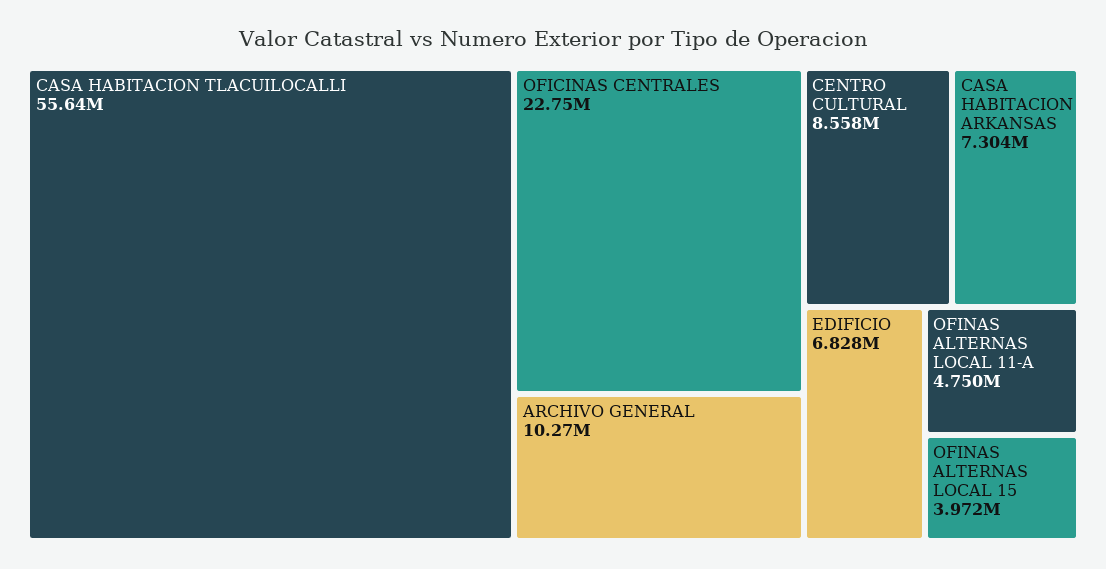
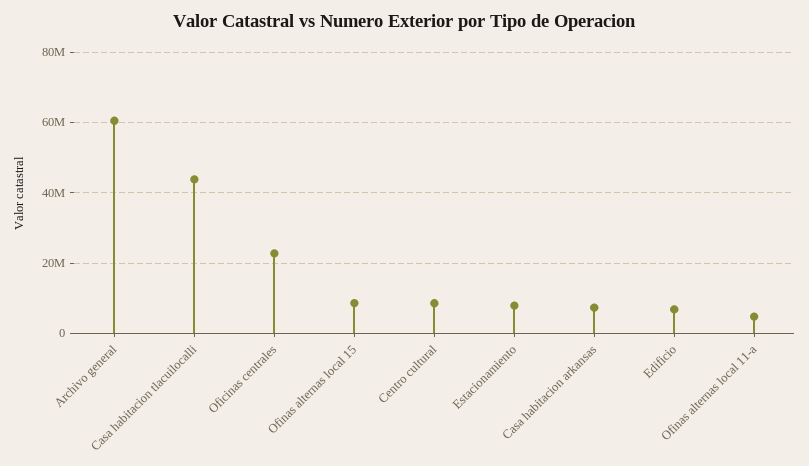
CASA HABITACION TLACUILOCALLI: 55640000 -> 44000000
ARCHIVO GENERAL: 10270000 -> 60000000
OFINAS ALTERNAS LOCAL 15: 3972000 -> 8000000
Estacionamiento: none -> 8000000

